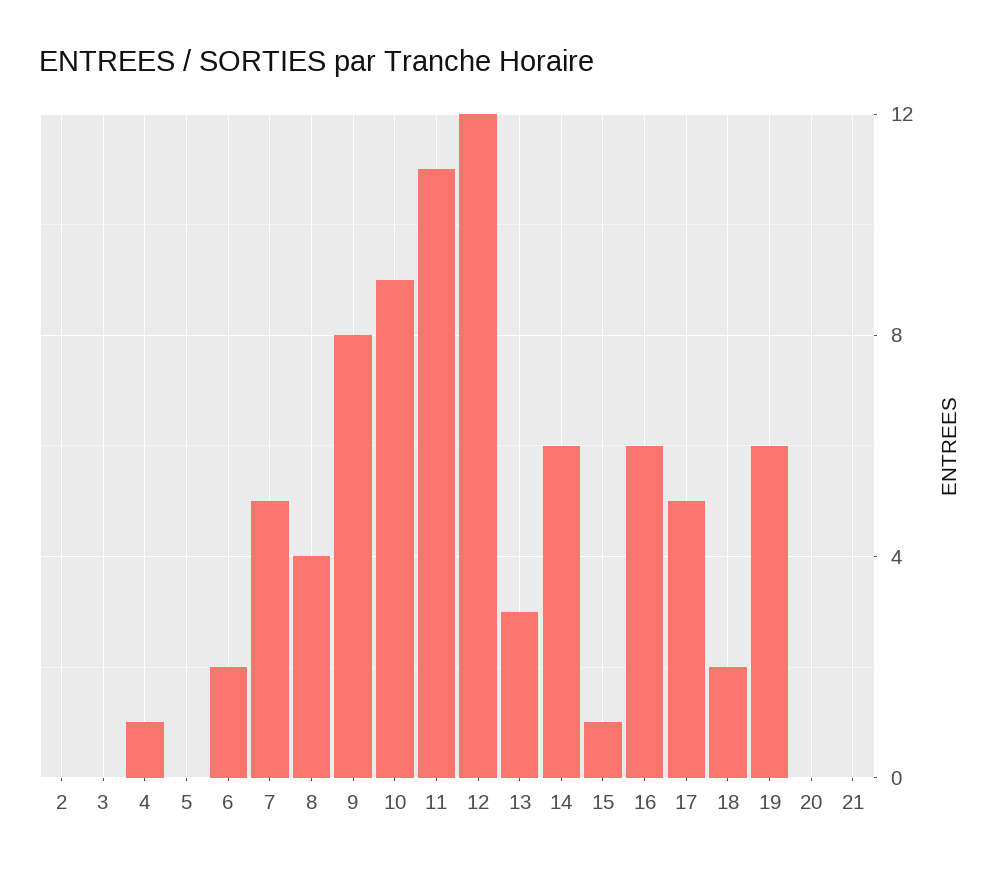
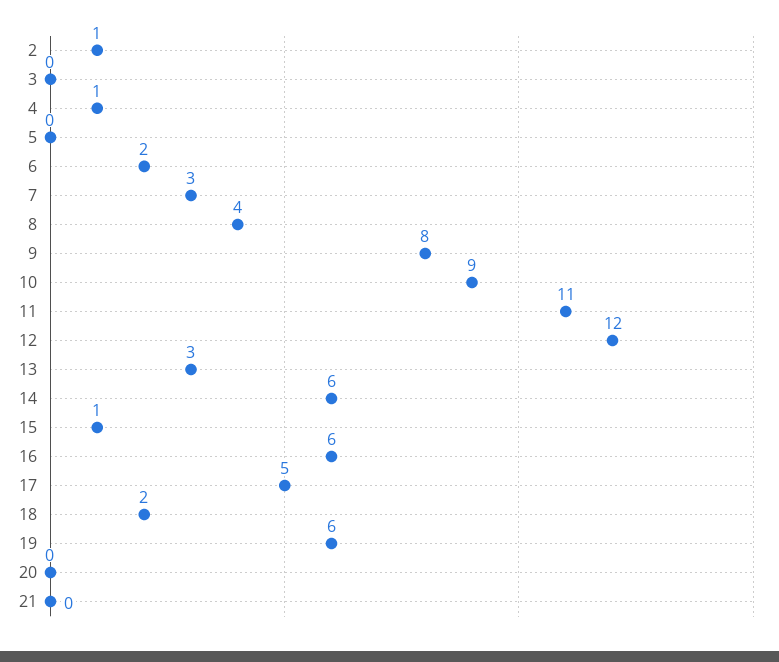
2: 0 -> 1
7: 5 -> 3

